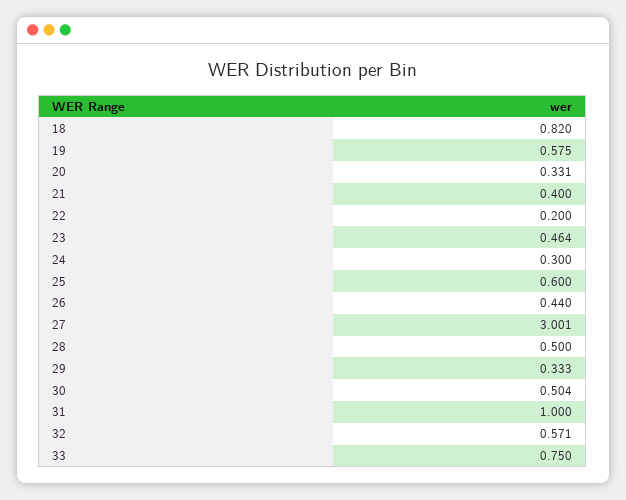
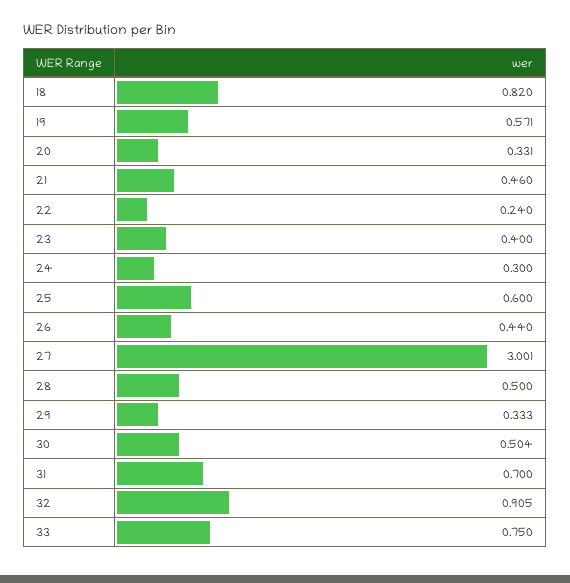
19: 0.575 -> 0.571
21: 0.4 -> 0.46
22: 0.2 -> 0.24
23: 0.464 -> 0.4
31: 1 -> 0.7
32: 0.571 -> 0.905

